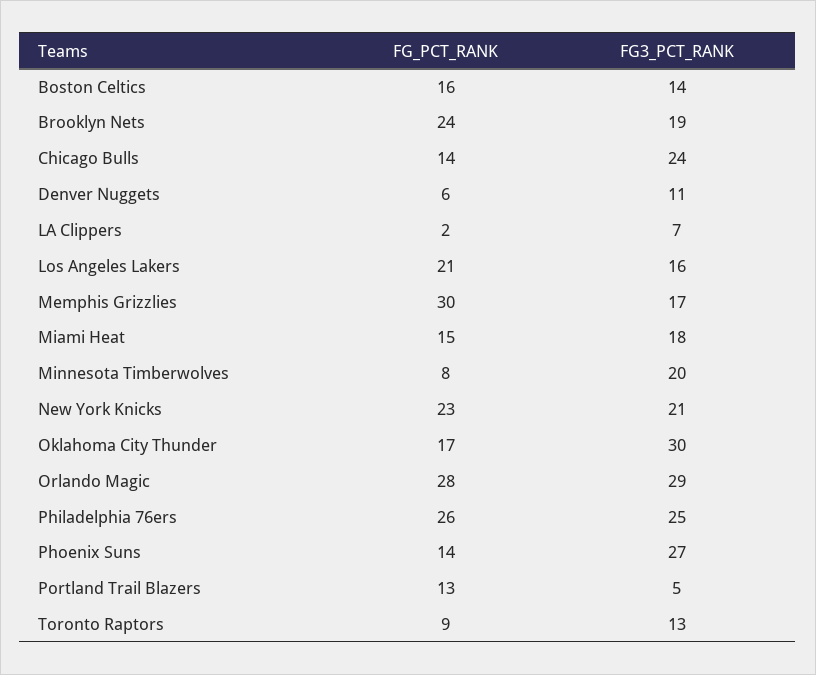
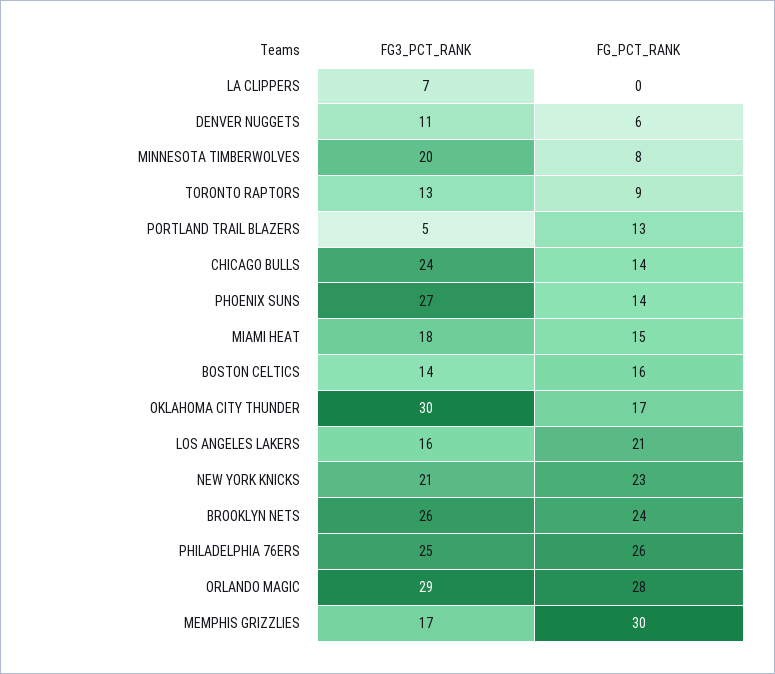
FG3_PCT_RANK, Brooklyn Nets: 19 -> 26
FG_PCT_RANK, LA Clippers: 2 -> 0

